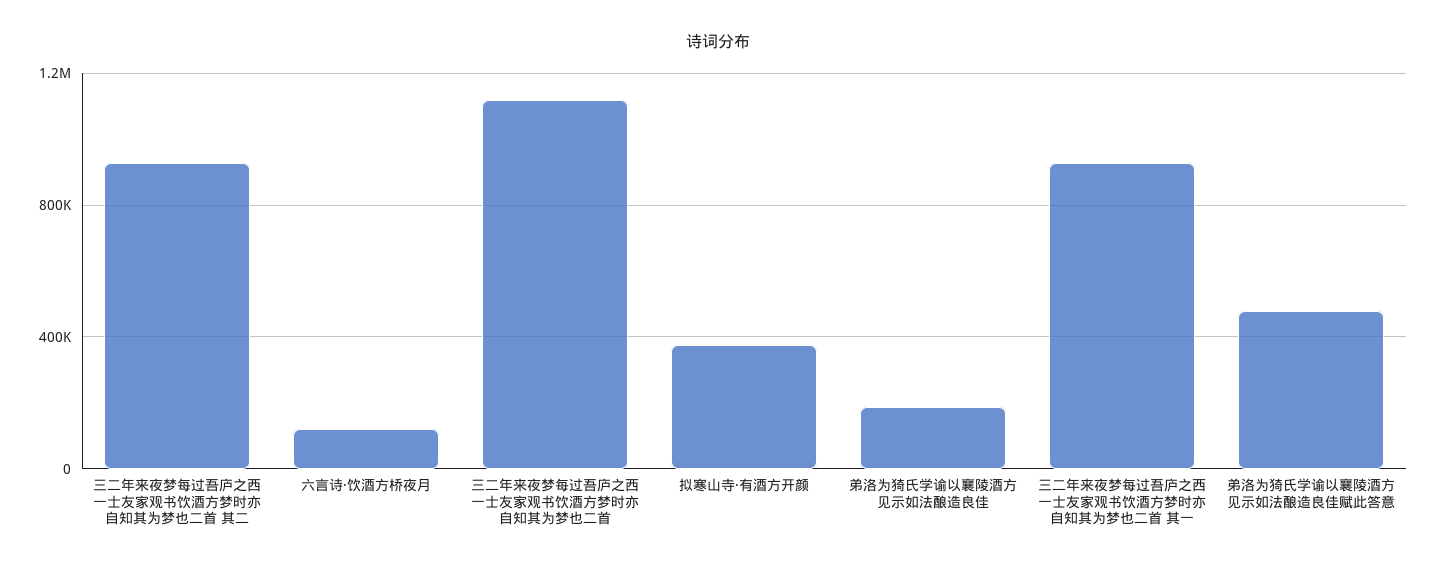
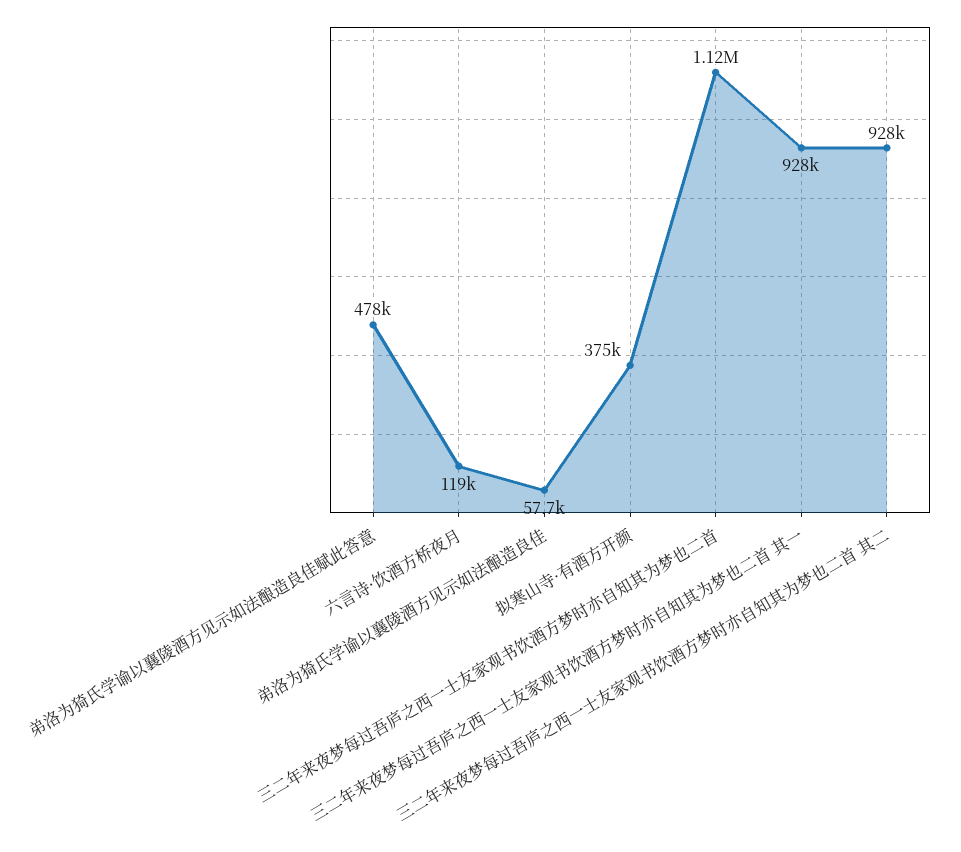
弟洛为猗氏学谕以襄陵酒方见示如法酿造良佳: 200000 -> 57700

